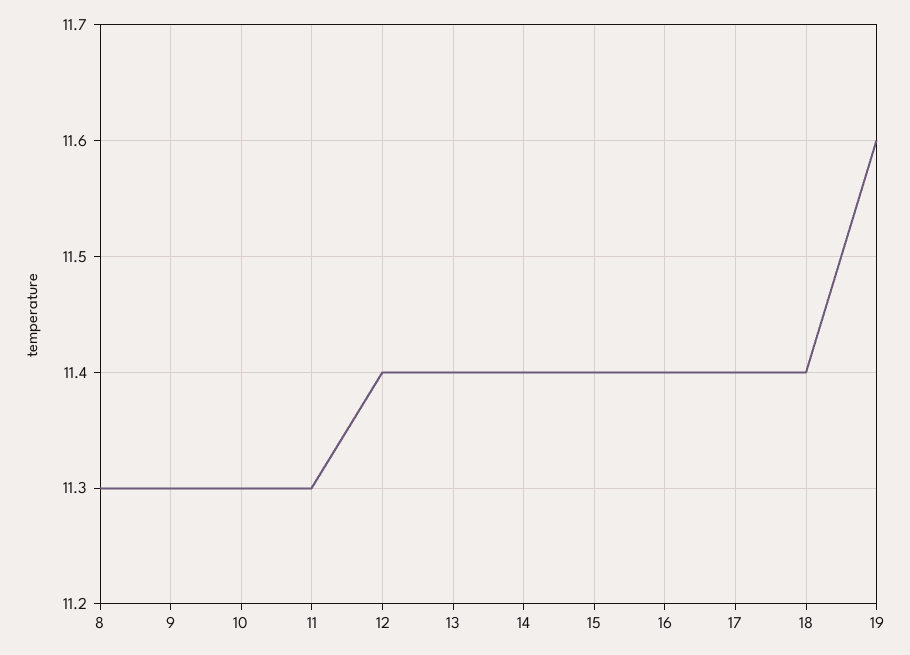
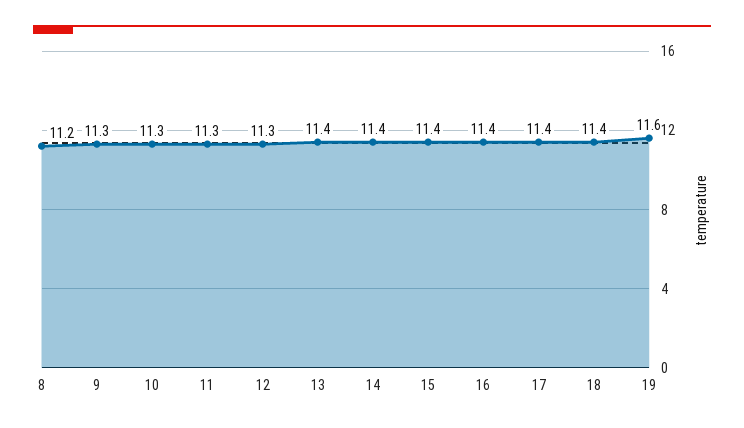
8: 11.3 -> 11.2
12: 11.4 -> 11.3

